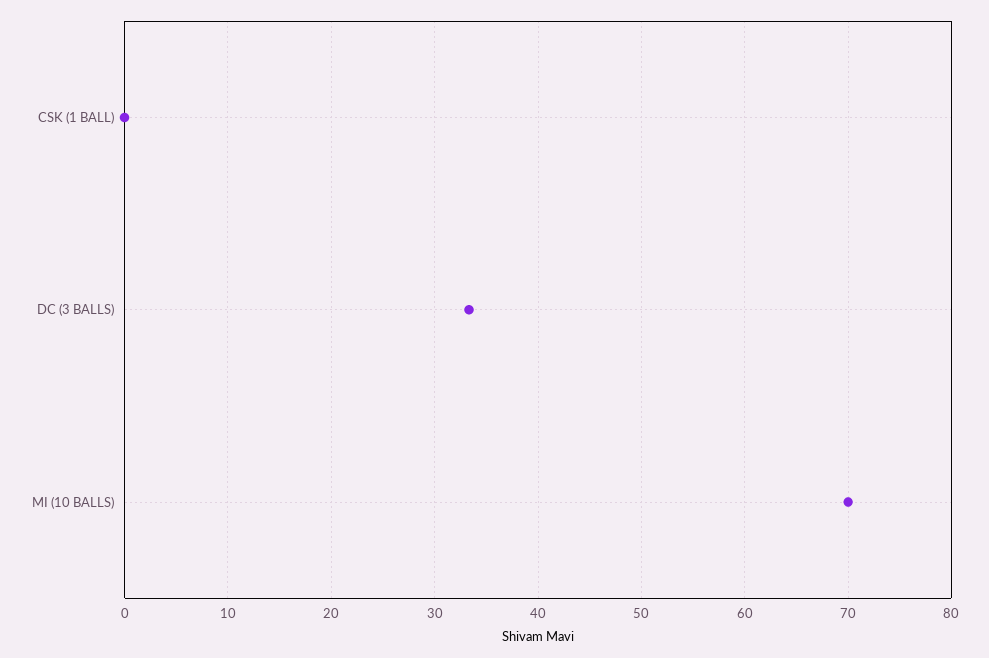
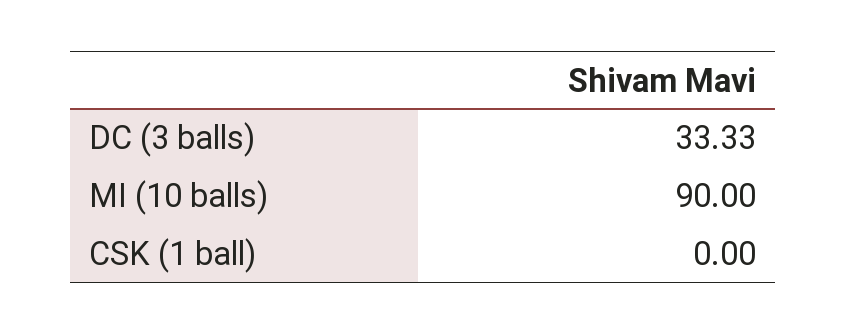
MI (10 BALLS): 70 -> 90

